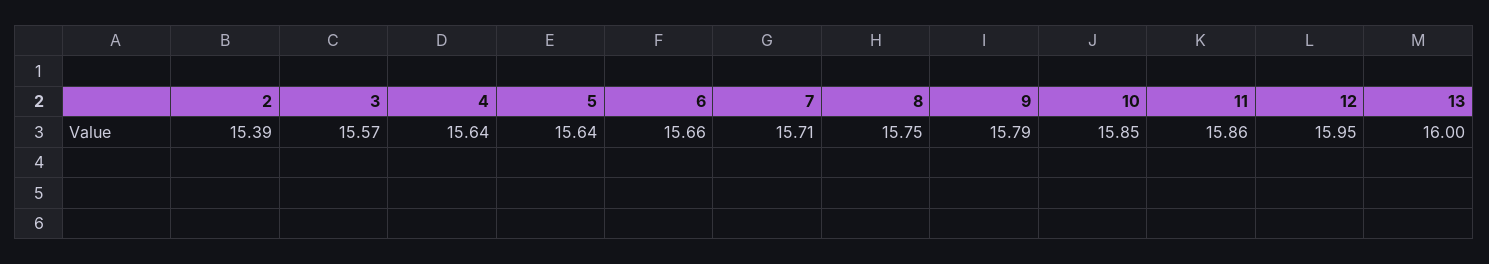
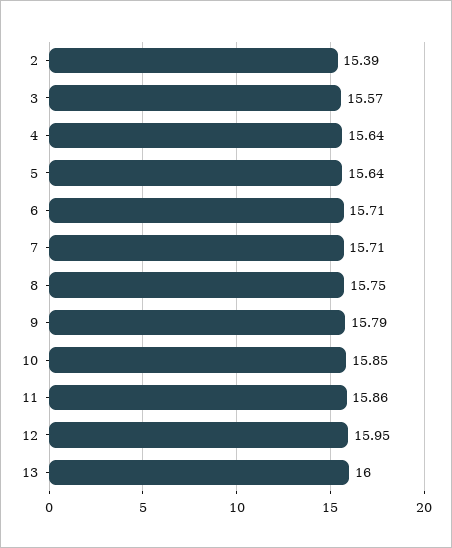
6: 15.66 -> 15.71

